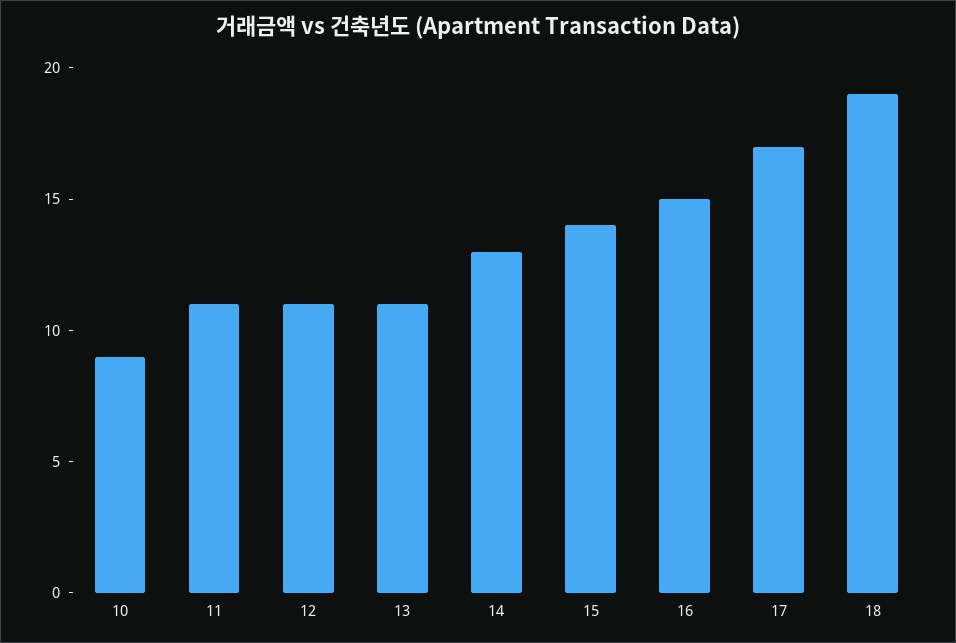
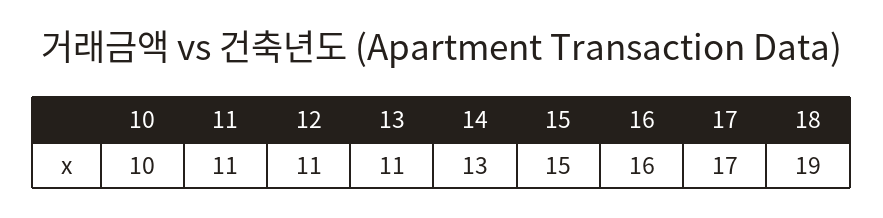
10: 9 -> 10
15: 14 -> 15
16: 15 -> 16

